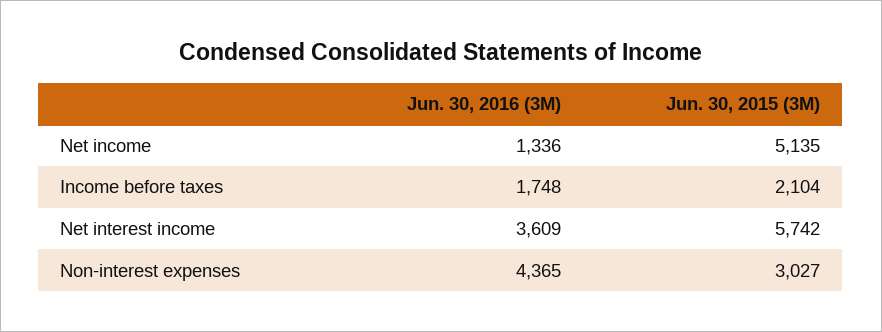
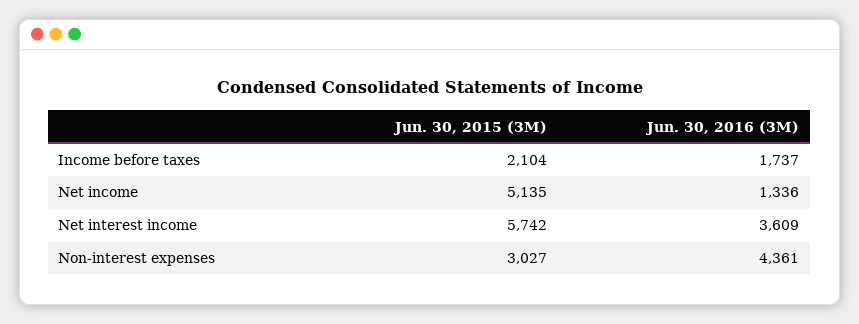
Jun. 30, 2016 (3M), Income before taxes: 1748 -> 1737
Jun. 30, 2016 (3M), Non-interest expenses: 4365 -> 4361

